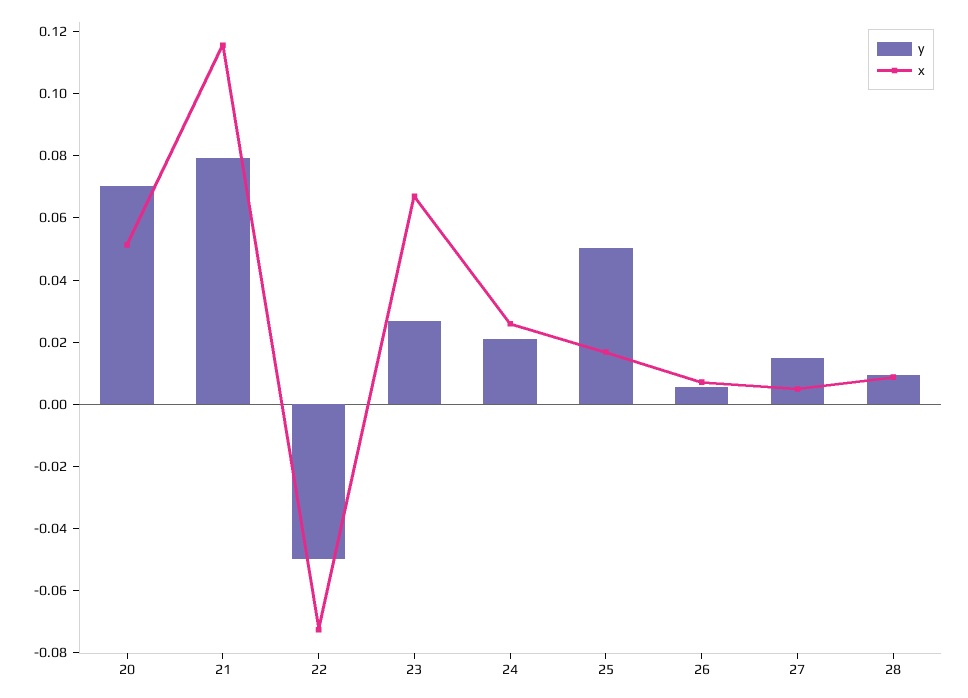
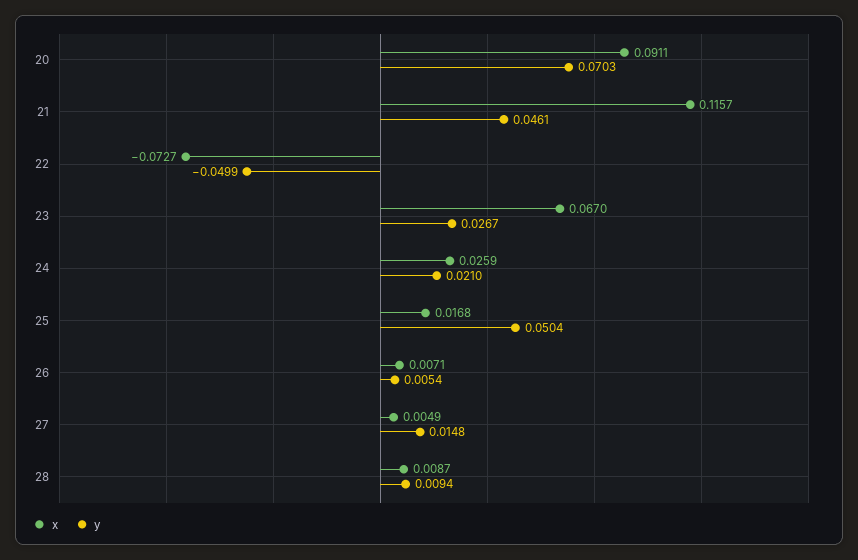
x, 20: 0.05 -> 0.0911
y, 21: 0.08 -> 0.0461

